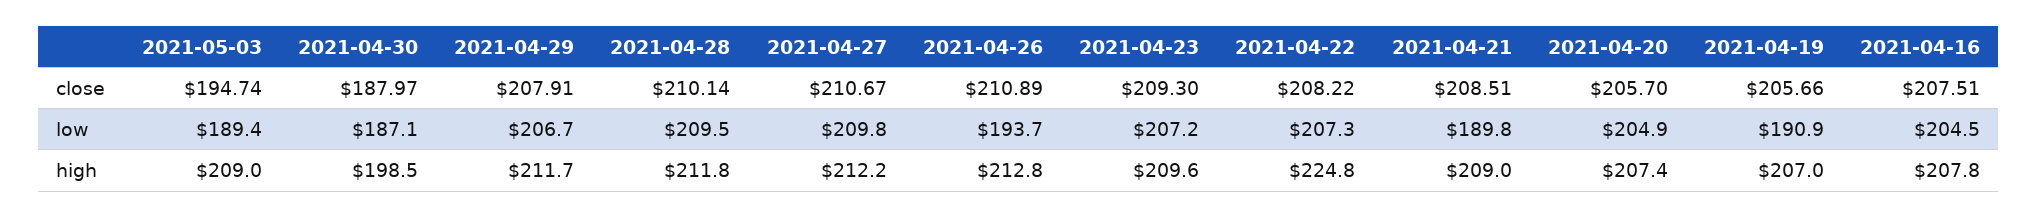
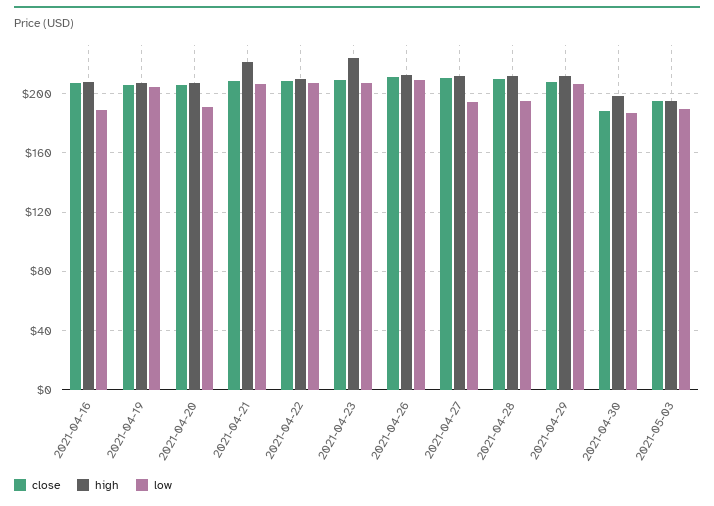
low, 2021-04-28: 209.5 -> 195
low, 2021-04-27: 209.8 -> 195
low, 2021-04-26: 193.7 -> 210
low, 2021-04-21: 189.8 -> 205
low, 2021-04-20: 204.9 -> 190
low, 2021-04-19: 190.9 -> 205
low, 2021-04-16: 204.5 -> 190
high, 2021-05-03: 209 -> 195
high, 2021-04-23: 209.6 -> 225
high, 2021-04-22: 224.8 -> 210
high, 2021-04-21: 209 -> 220

